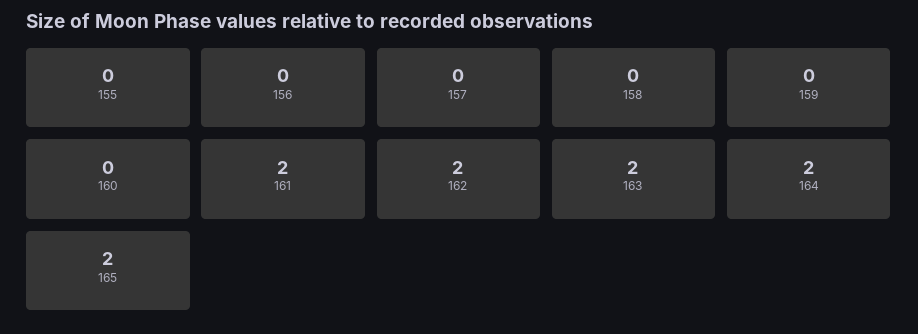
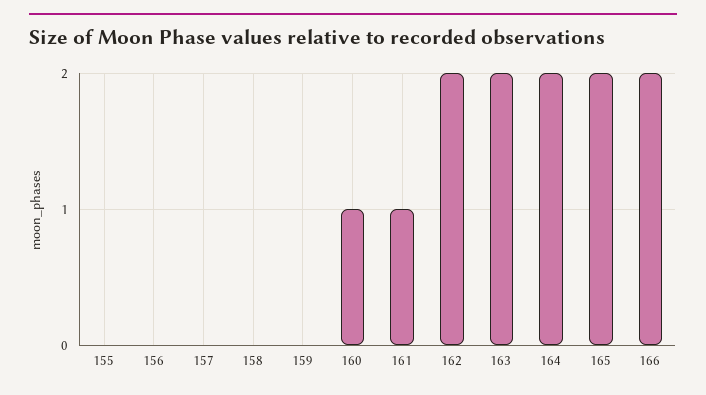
160: 0 -> 1
161: 2 -> 1
166: none -> 2

